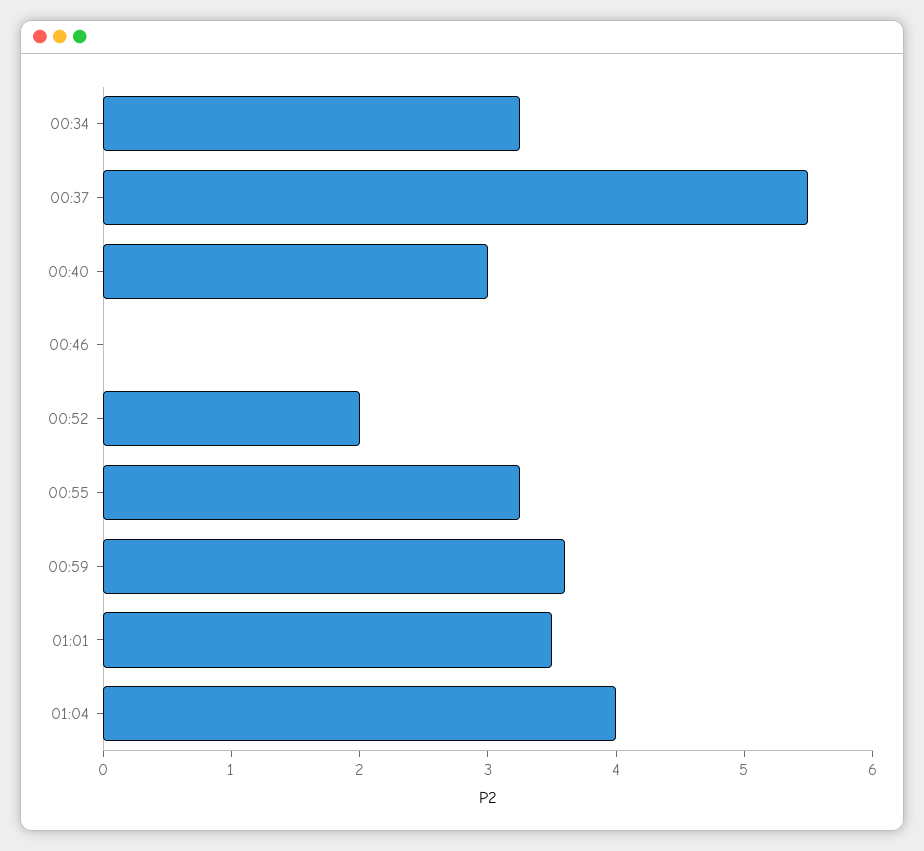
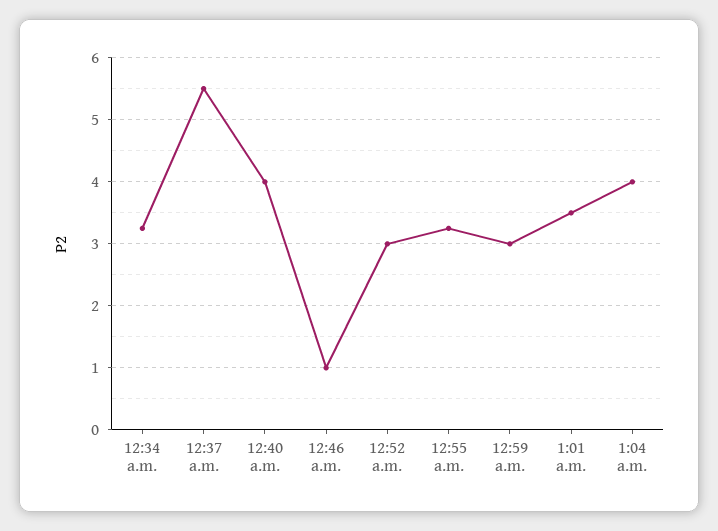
00:40: 3 -> 4
00:46: 0 -> 1
00:52: 2 -> 3
00:59: 3.6 -> 3

